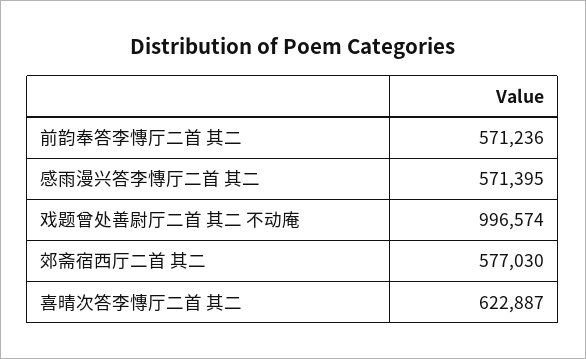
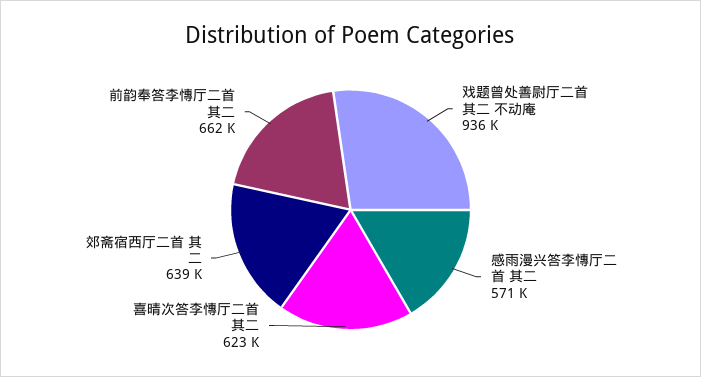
前韵奉答李慱厅二首 其二: 571236 -> 662000
戏题曾处善尉厅二首 其二 不动庵: 996574 -> 936000
郊斋宿西厅二首 其二: 577030 -> 639000

